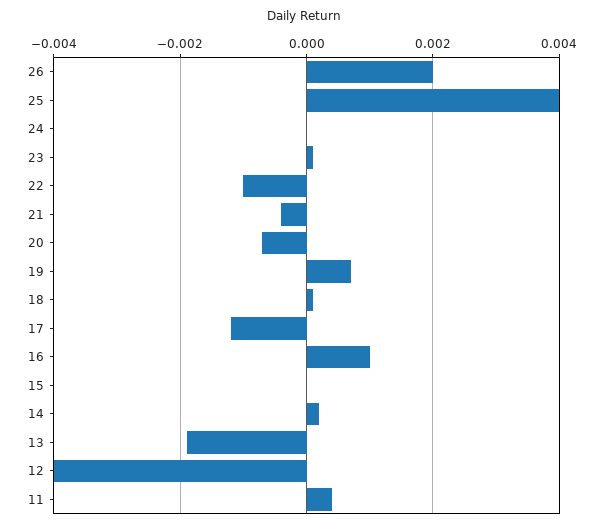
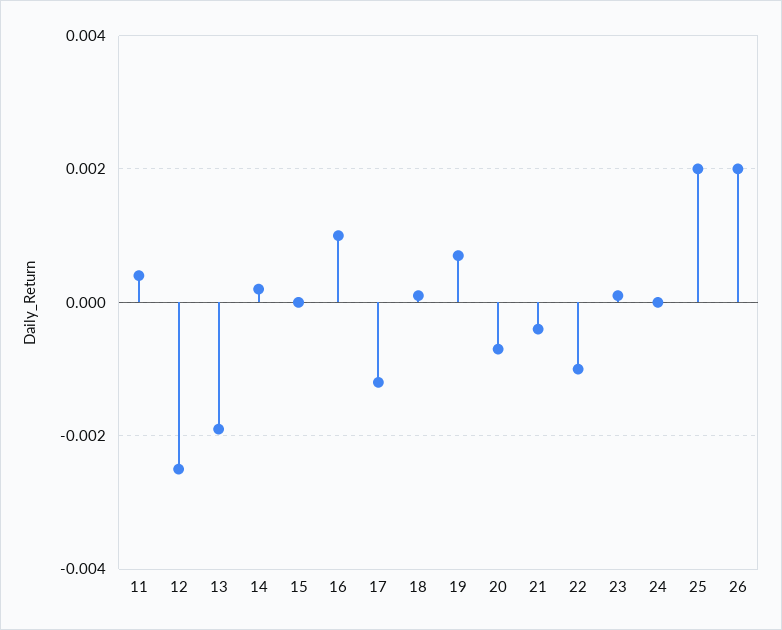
25: 0.004 -> 0.002
12: -0.004 -> -0.0025

